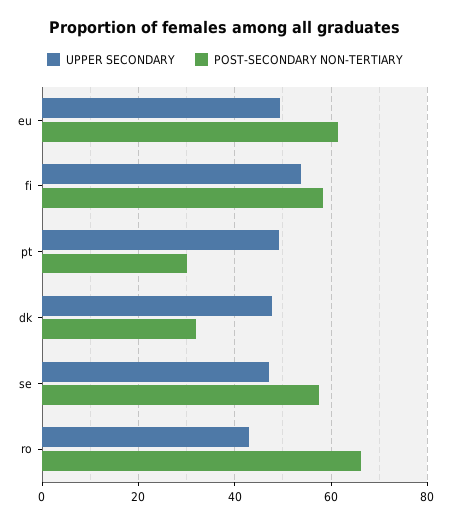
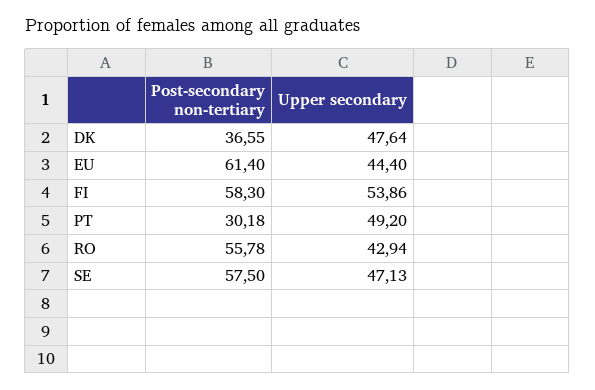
UPPER SECONDARY, eu: 50 -> 44.4
POST-SECONDARY NON-TERTIARY, dk: 32 -> 36.55
POST-SECONDARY NON-TERTIARY, ro: 66 -> 55.78

